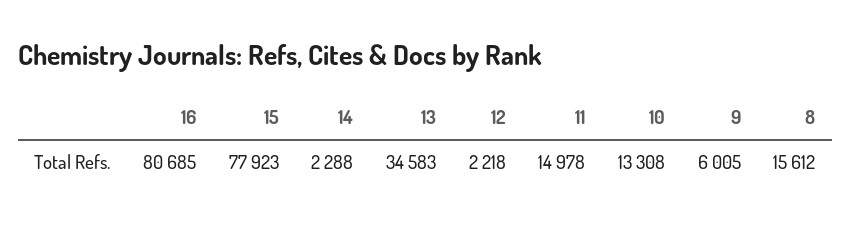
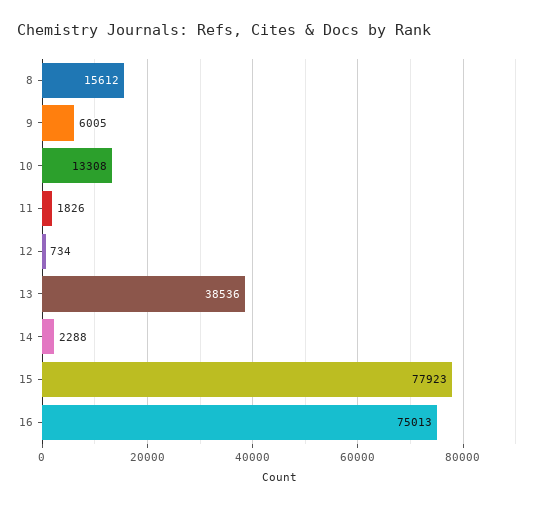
16: 80685 -> 75013
13: 34583 -> 38536
12: 2218 -> 734
11: 14978 -> 1826

